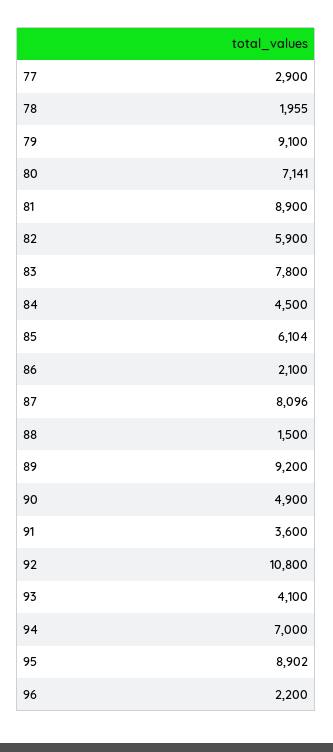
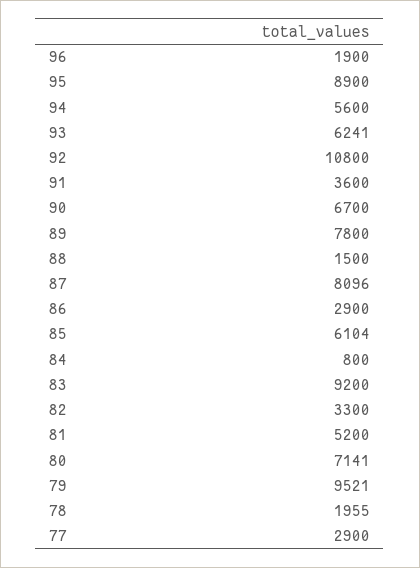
79: 9100 -> 9521
81: 8900 -> 5200
82: 5900 -> 3300
83: 7800 -> 9200
84: 4500 -> 800
86: 2100 -> 2900
89: 9200 -> 7800
90: 4900 -> 6700
93: 4100 -> 6241
94: 7000 -> 5600
95: 8902 -> 8900
96: 2200 -> 1900

